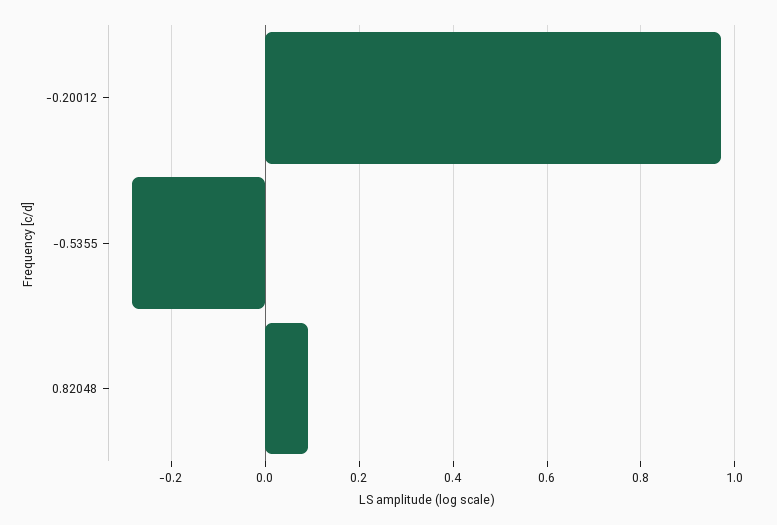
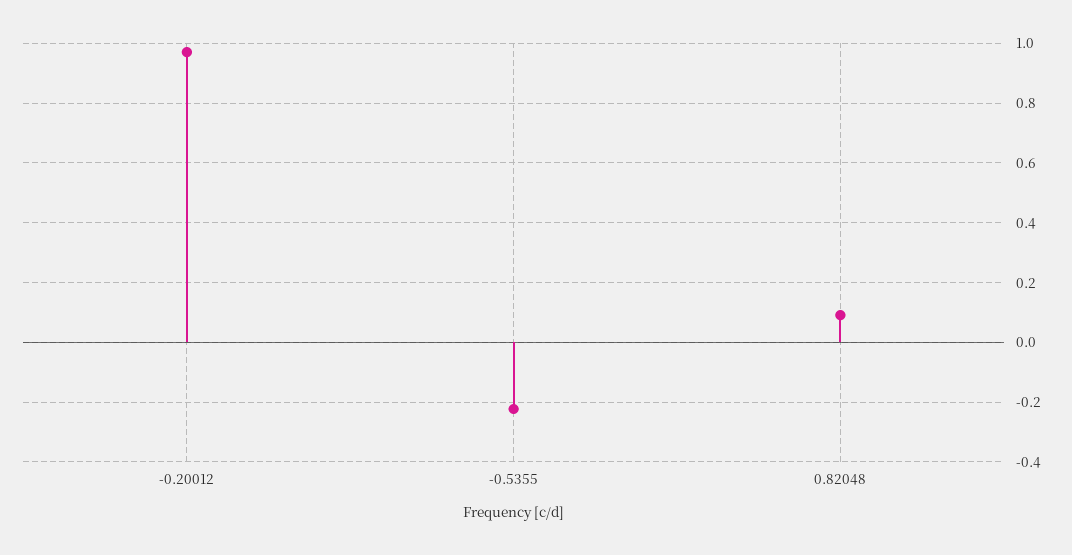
-0.5355: -0.28 -> -0.225

